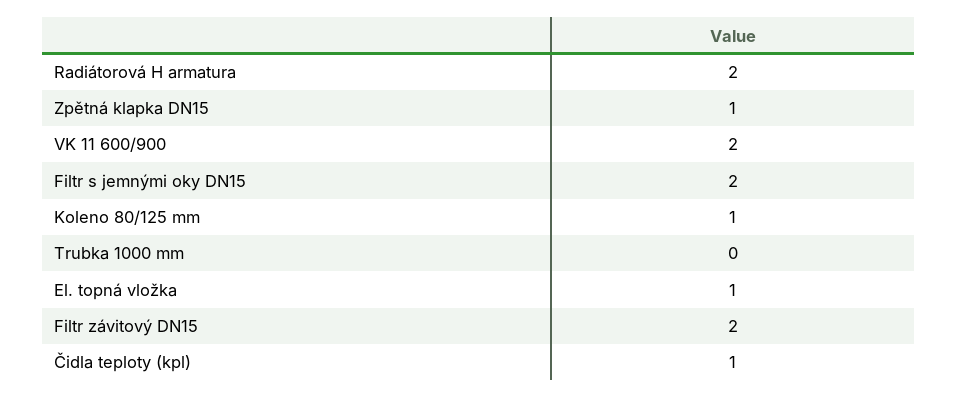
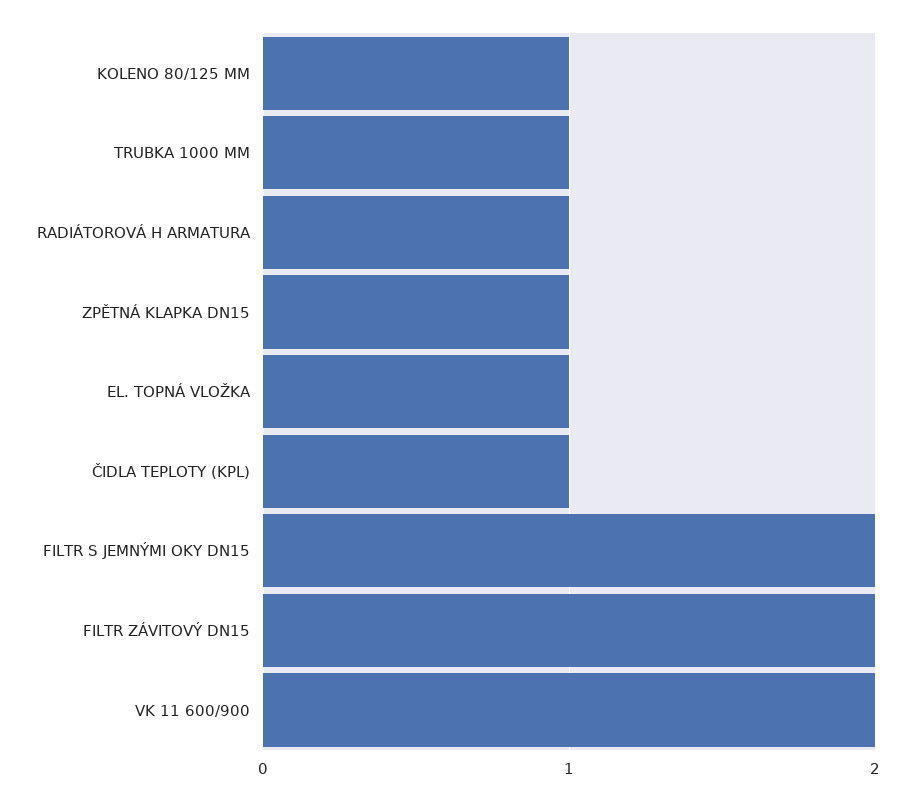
Radiátorová H armatura: 2 -> 1
Trubka 1000 mm: 0 -> 1

